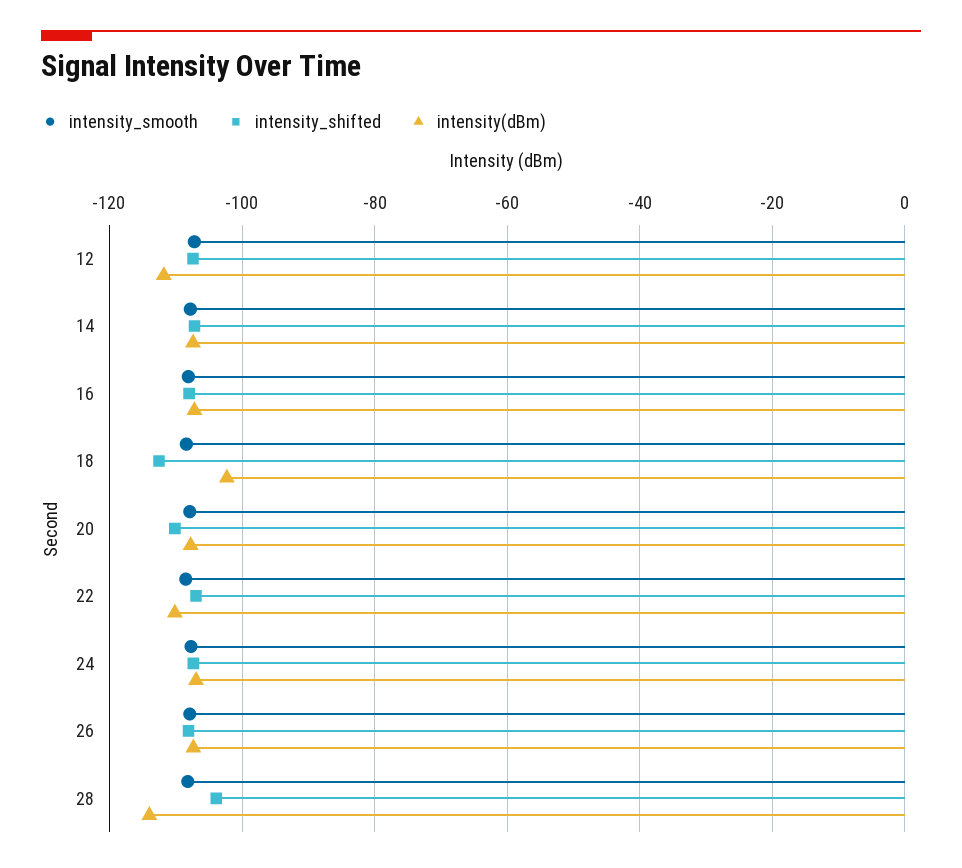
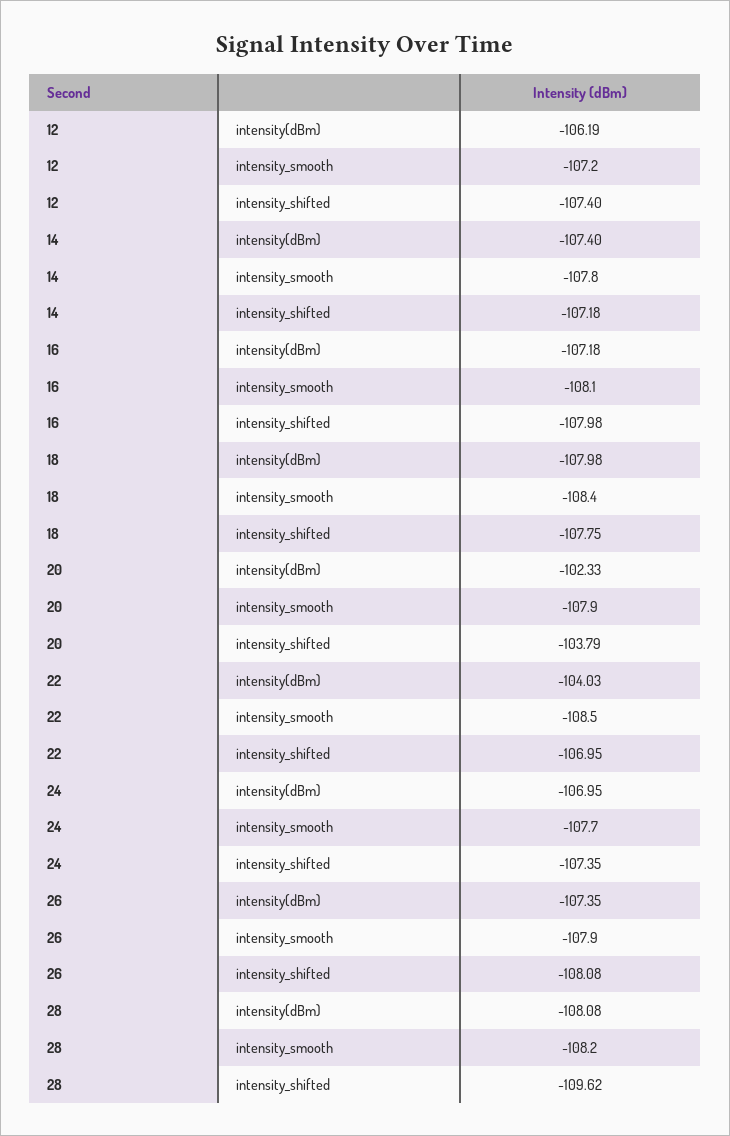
intensity(dBm), 12: -112 -> -106.19
intensity_shifted, 18: -112 -> -107.75
intensity(dBm), 18: -102 -> -107.98
intensity_shifted, 20: -110 -> -103.79
intensity(dBm), 20: -108 -> -102.33
intensity(dBm), 22: -110 -> -104.03
intensity_shifted, 28: -104 -> -109.62
intensity(dBm), 28: -114 -> -108.08

